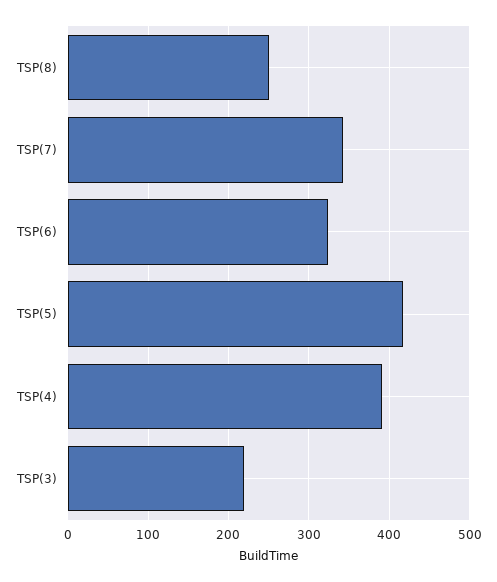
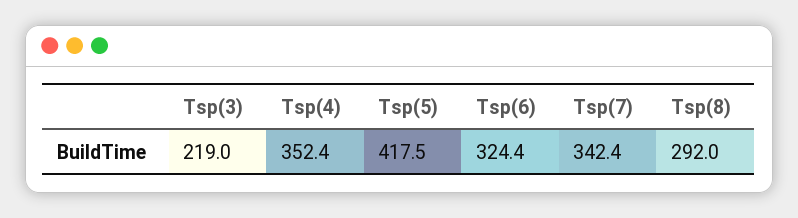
TSP(8): 250 -> 292
TSP(4): 390 -> 352.4

